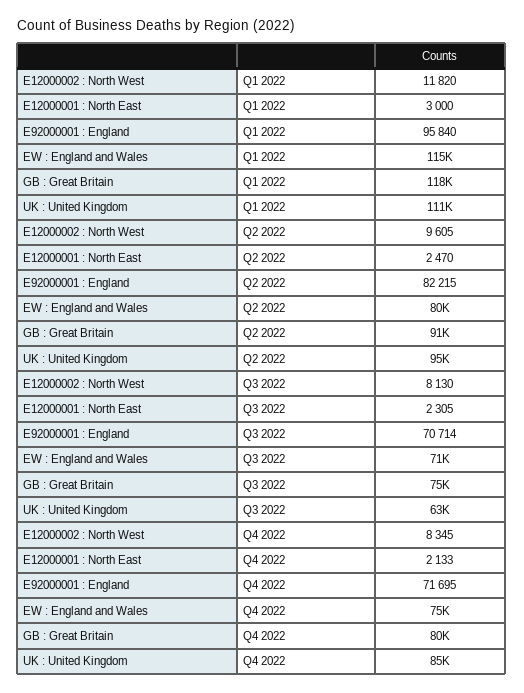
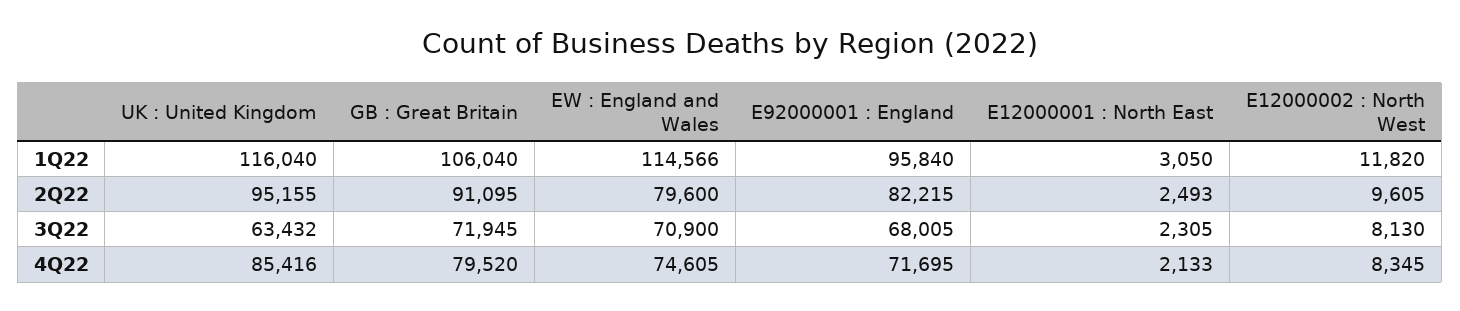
E12000001 : North East, Q1 2022: 3000 -> 3050
GB : Great Britain, Q1 2022: 118000 -> 106040
UK : United Kingdom, Q1 2022: 111000 -> 116040
E12000001 : North East, Q2 2022: 2470 -> 2493
E92000001 : England, Q3 2022: 70714 -> 68005
GB : Great Britain, Q3 2022: 75000 -> 71945

